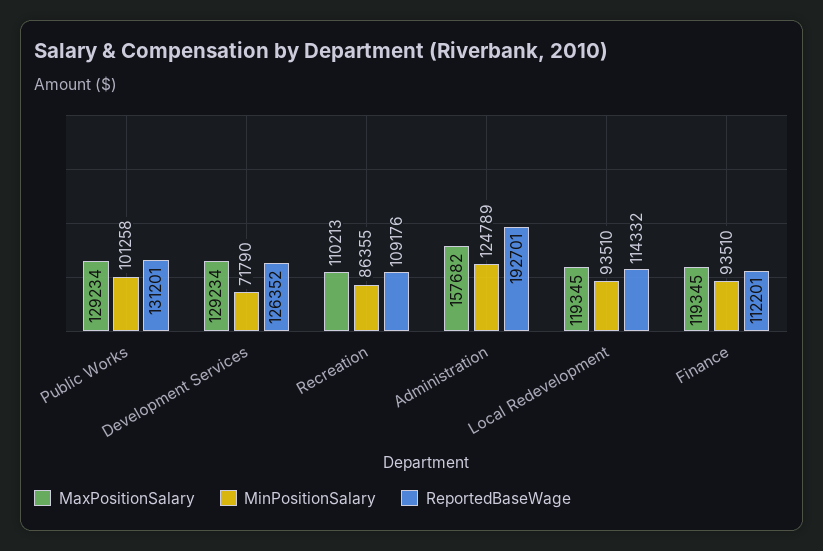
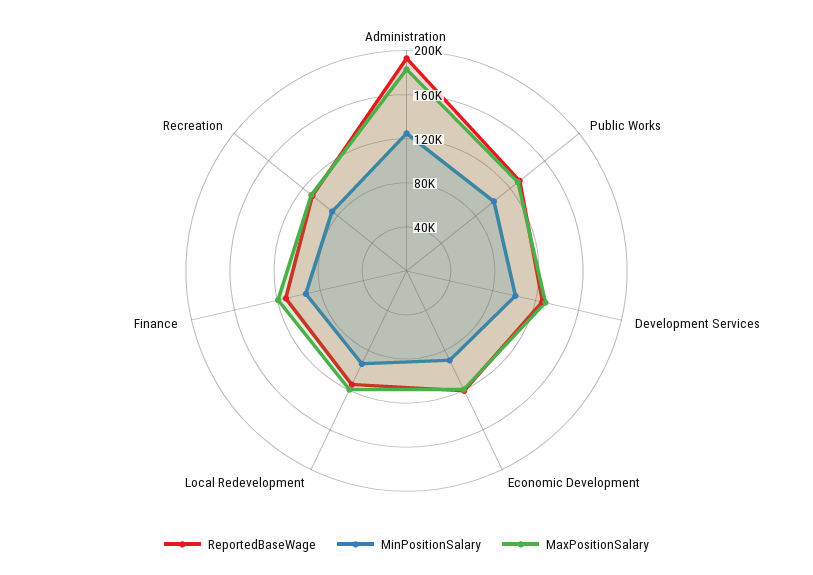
MinPositionSalary, Development Services: 71790 -> 100000
MaxPositionSalary, Administration: 157682 -> 180000
ReportedBaseWage, Economic Development: none -> 120000
MinPositionSalary, Economic Development: none -> 90000
MaxPositionSalary, Economic Development: none -> 120000

